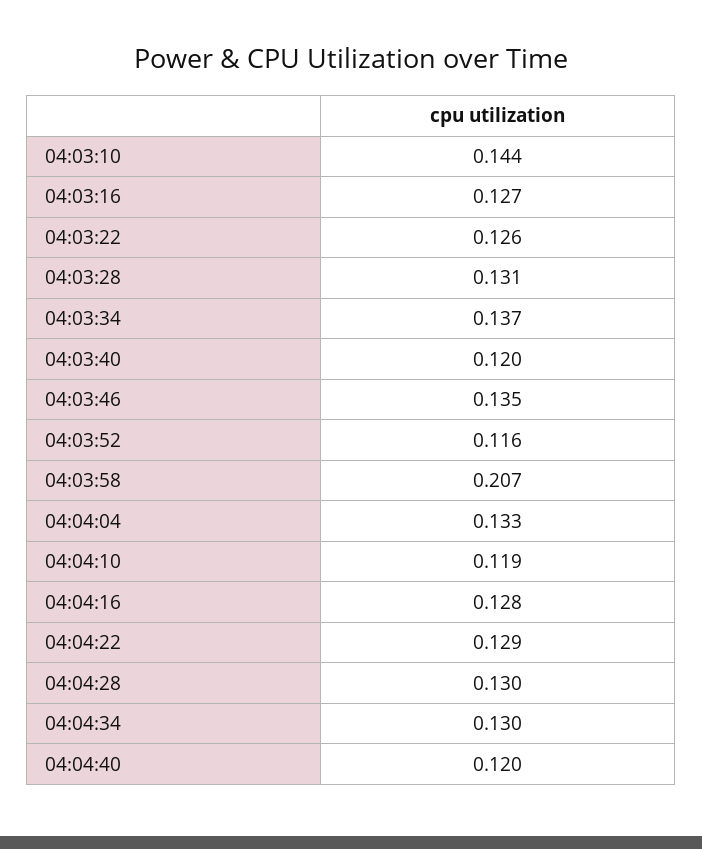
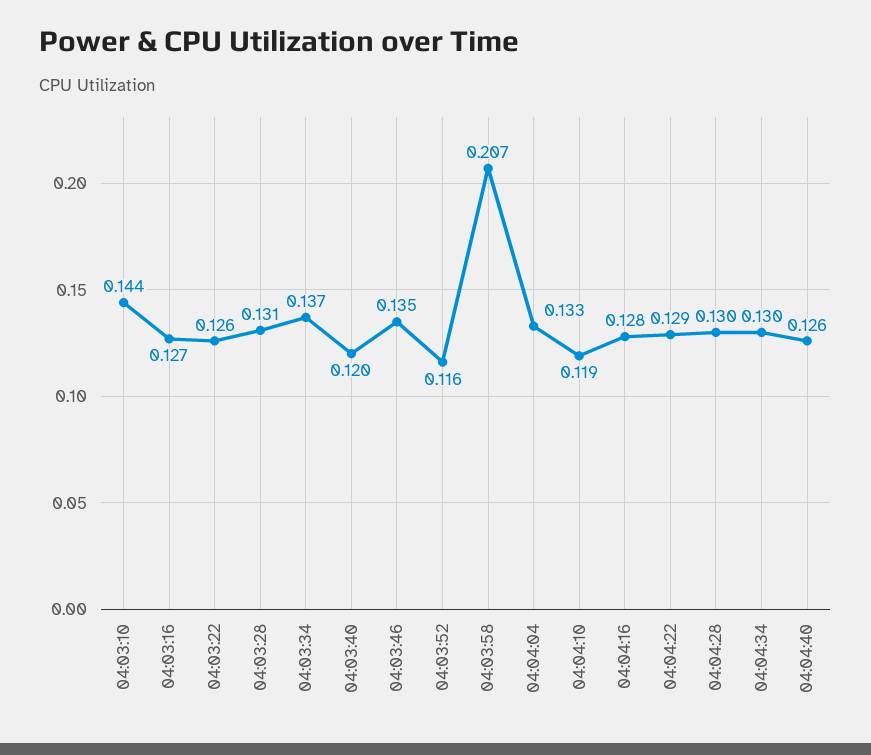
04:04:40: 0.12 -> 0.126

